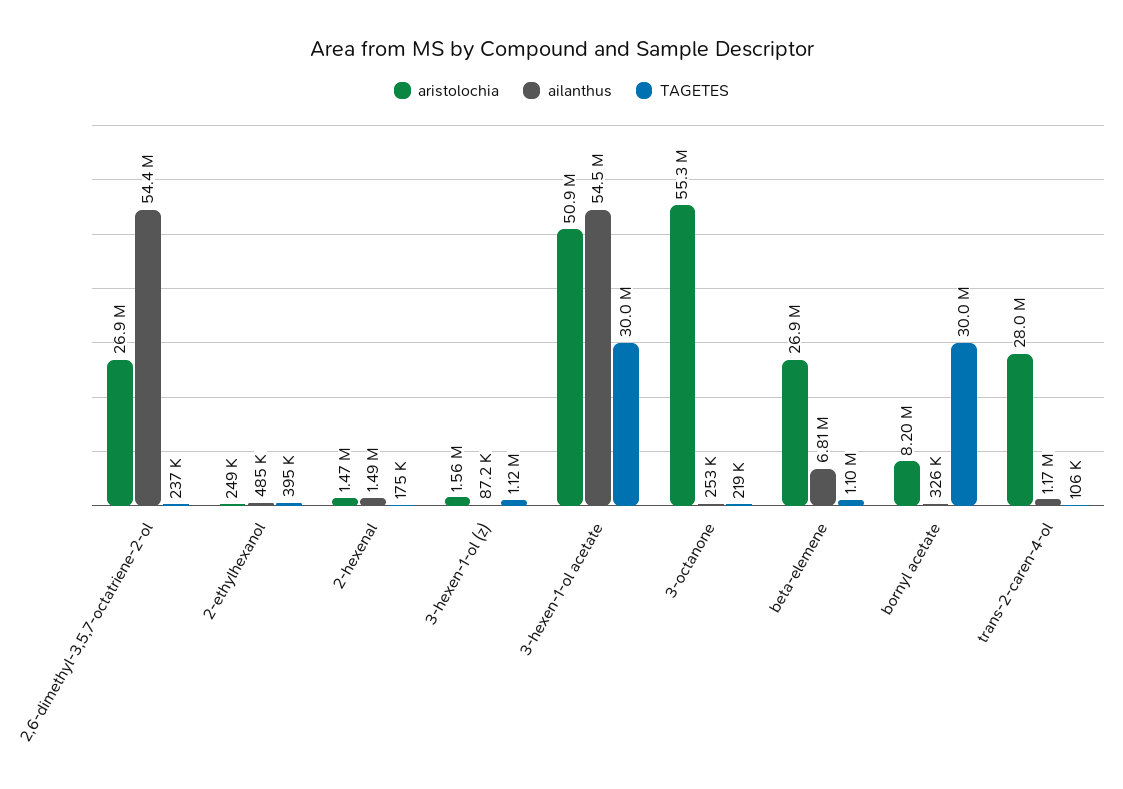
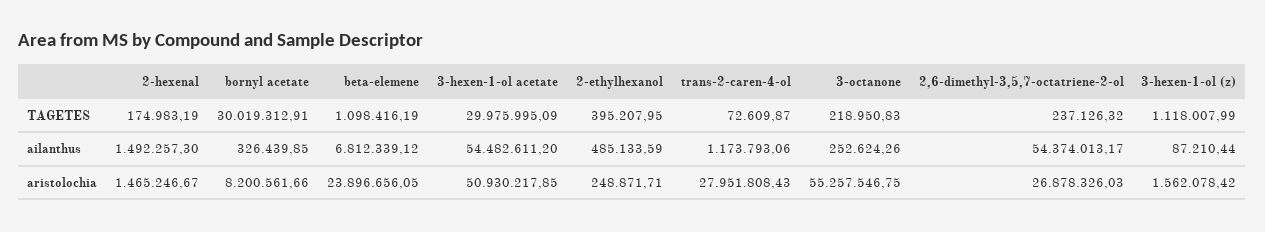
aristolochia, beta-elemene: 26900000 -> 23896656.05
TAGETES, trans-2-caren-4-ol: 106000 -> 72609.87

